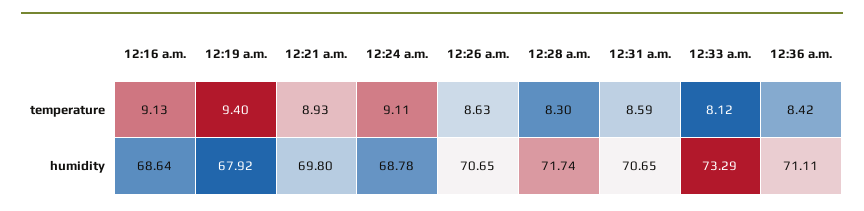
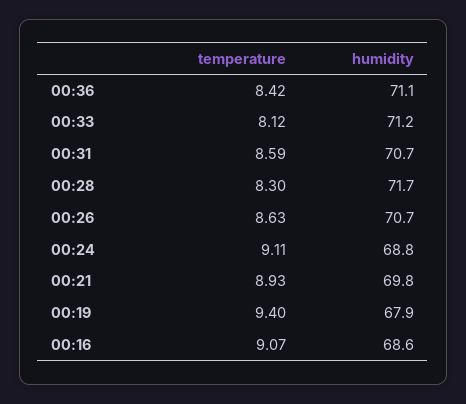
12:16 a.m., temperature: 9.13 -> 9.07
12:33 a.m., humidity: 73.29 -> 71.2

